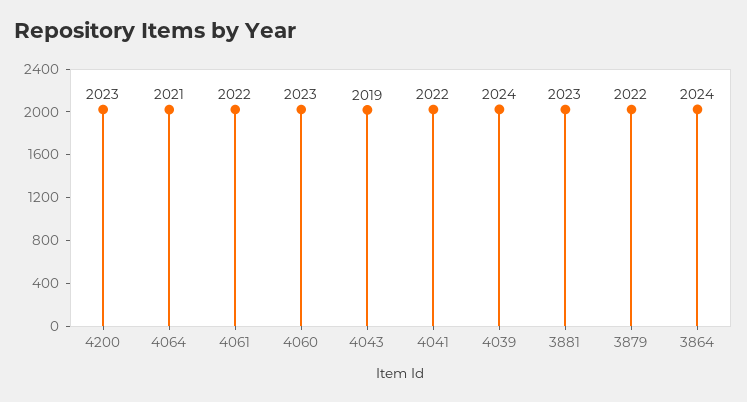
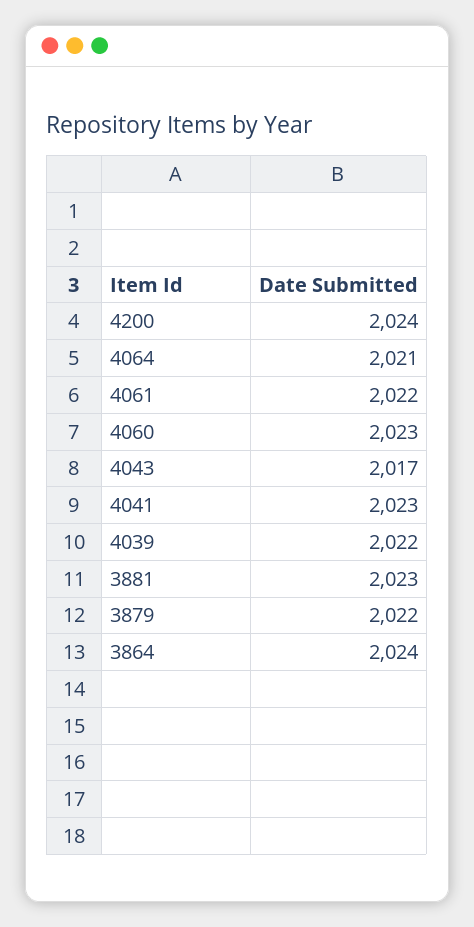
4200: 2023 -> 2024
4043: 2019 -> 2017
4041: 2022 -> 2023
4039: 2024 -> 2022

